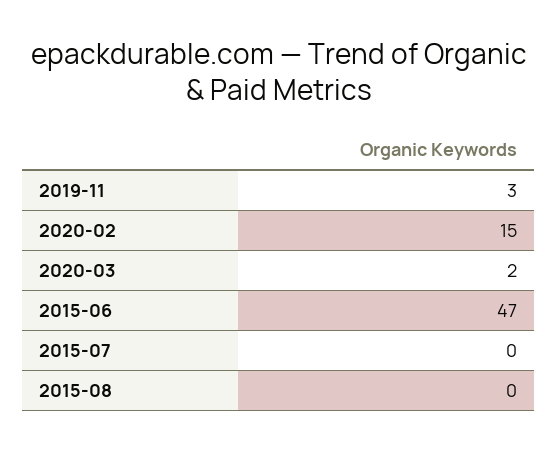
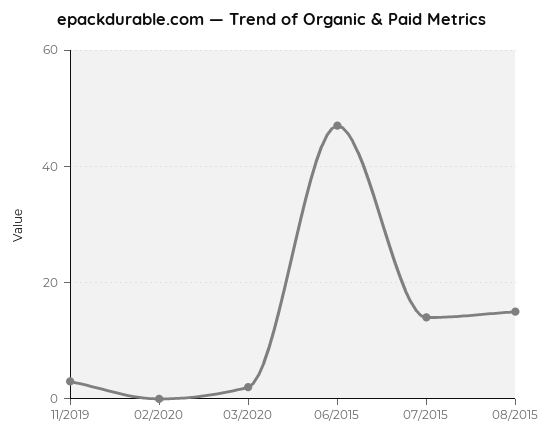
2020-02: 15 -> 0
2015-07: 0 -> 15
2015-08: 0 -> 15

